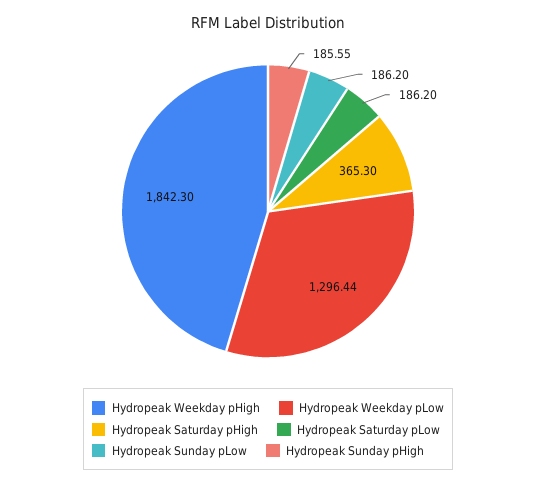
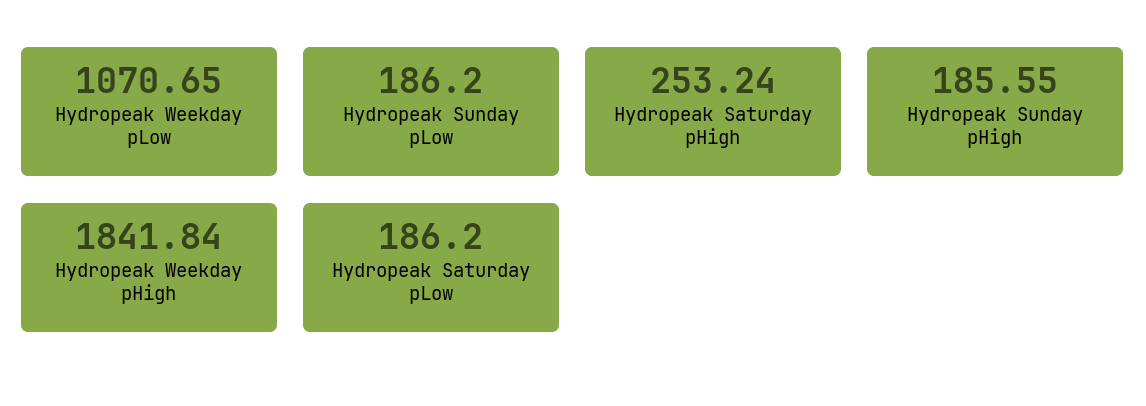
Hydropeak Weekday pHigh: 1842.3 -> 1841.84
Hydropeak Weekday pLow: 1296.44 -> 1070.65
Hydropeak Saturday pHigh: 365.3 -> 253.24

